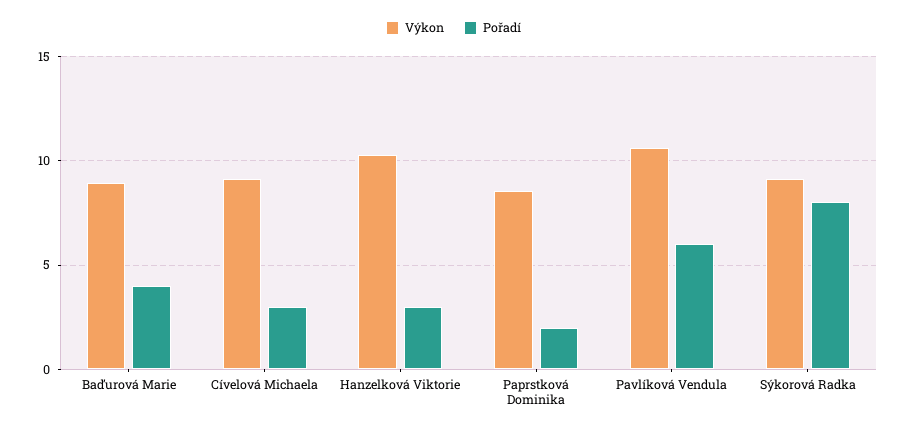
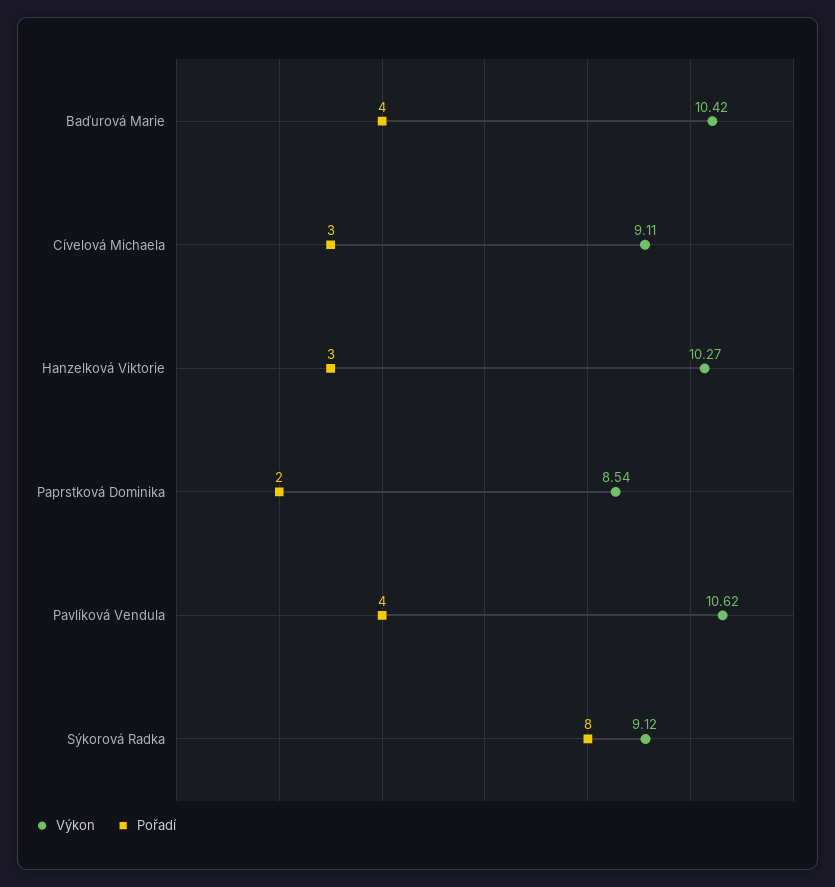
Výkon, Baďurová Marie: 9 -> 10.42
Pořadí, Pavlíková Vendula: 6 -> 4

